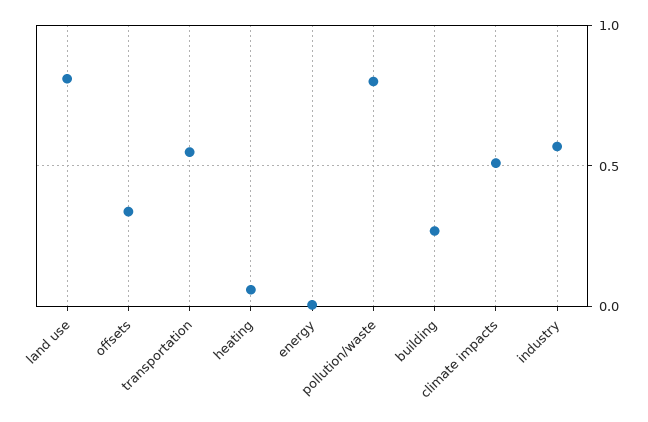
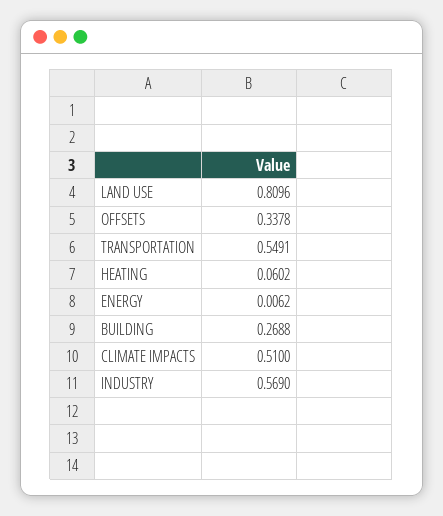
pollution/waste: 0.8 -> none

